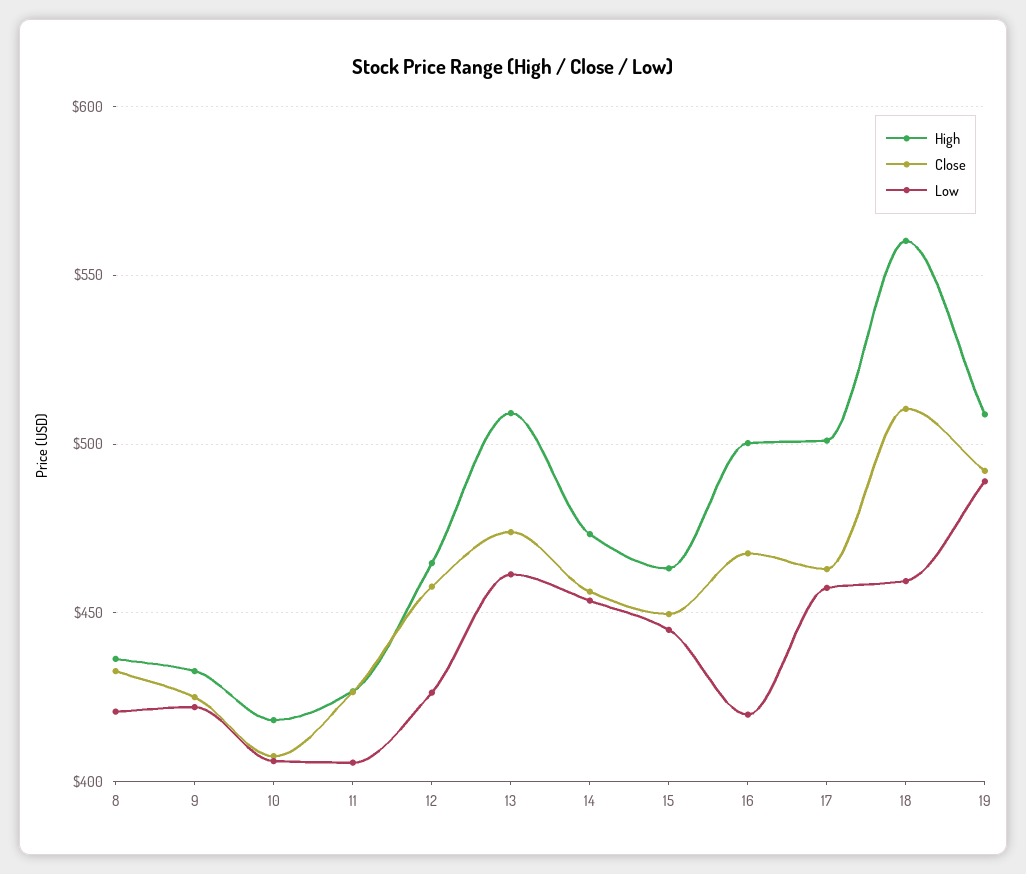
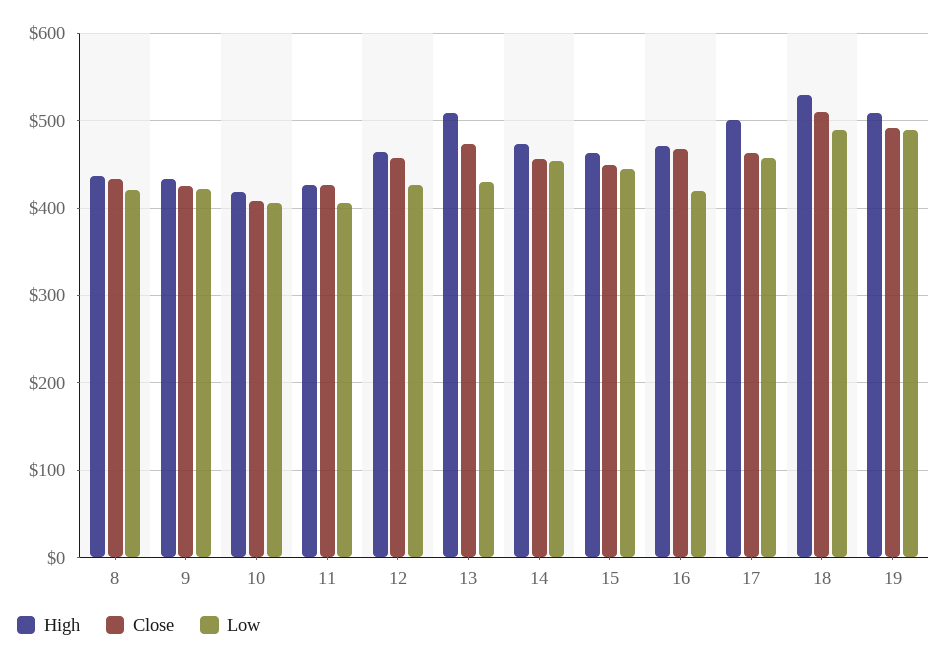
Low, 13: 460 -> 430
High, 16: 500 -> 470
High, 18: 560 -> 530
Low, 18: 460 -> 490

